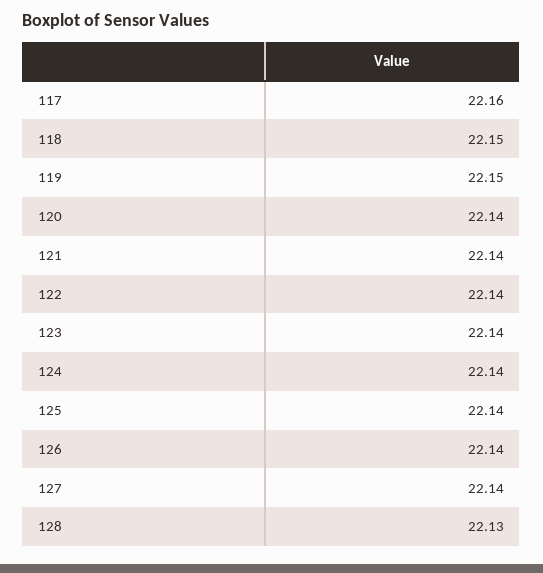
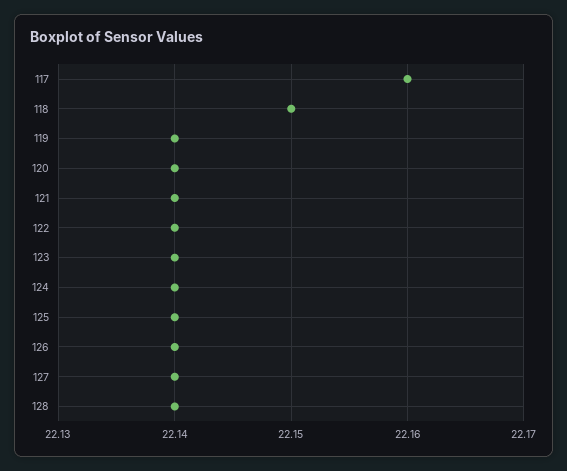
119: 22.15 -> 22.14
128: 22.13 -> 22.14

